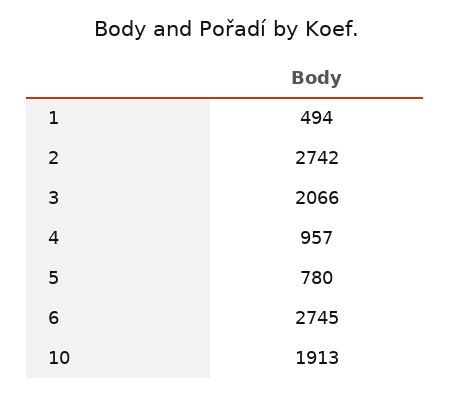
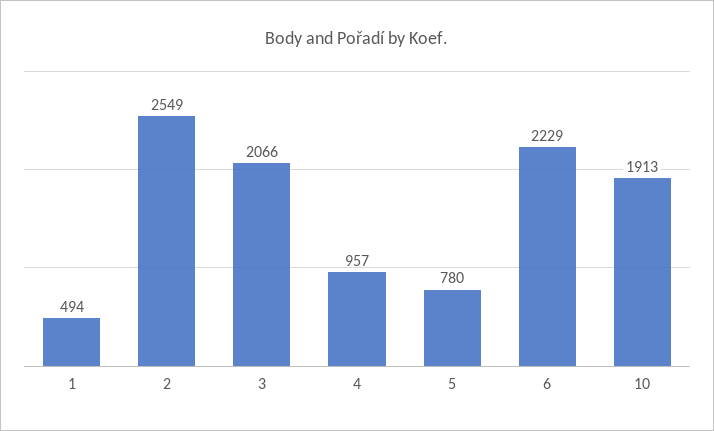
2: 2742 -> 2549
6: 2745 -> 2229

